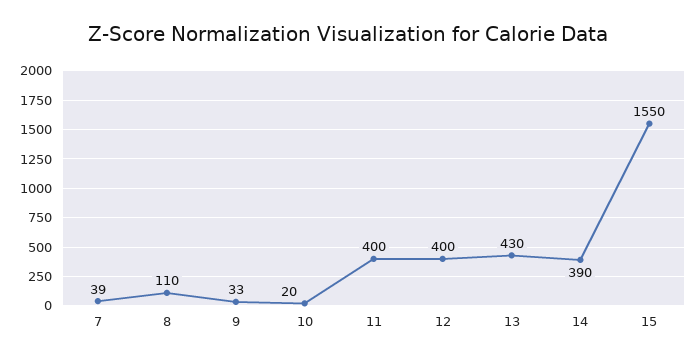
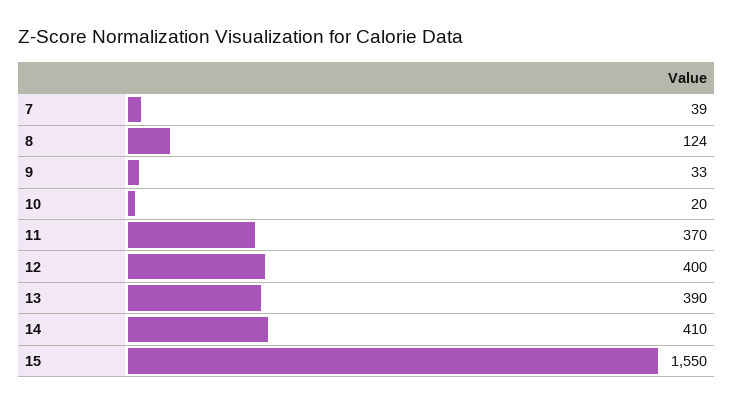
8: 110 -> 124
11: 400 -> 370
13: 430 -> 390
14: 390 -> 410

